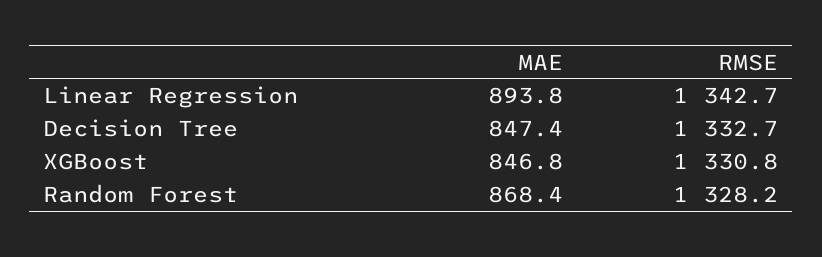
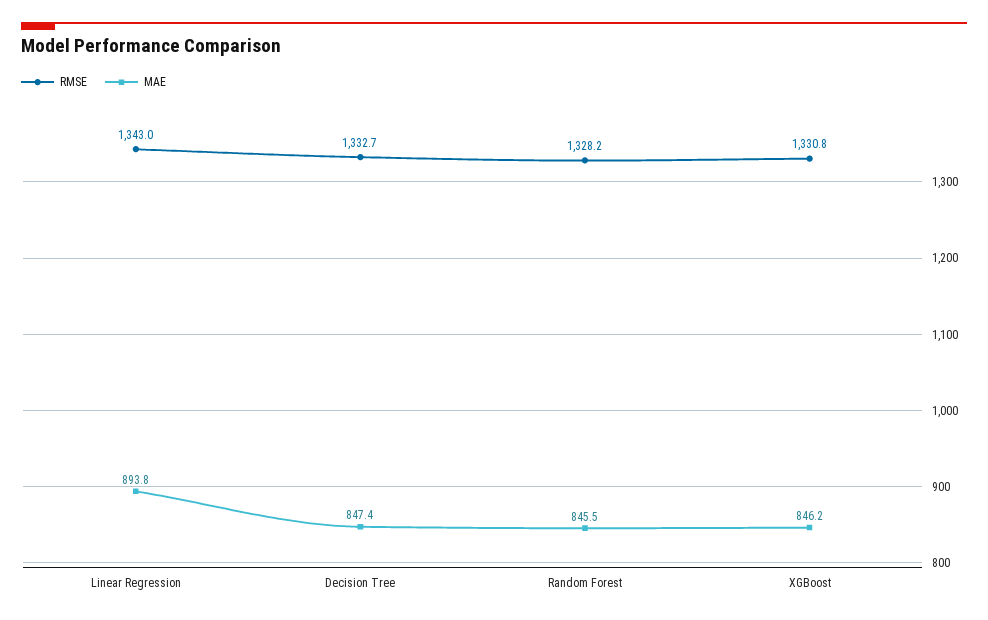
RMSE, Linear Regression: 1342.7 -> 1343
MAE, XGBoost: 846.8 -> 846.2
MAE, Random Forest: 868.4 -> 845.5

